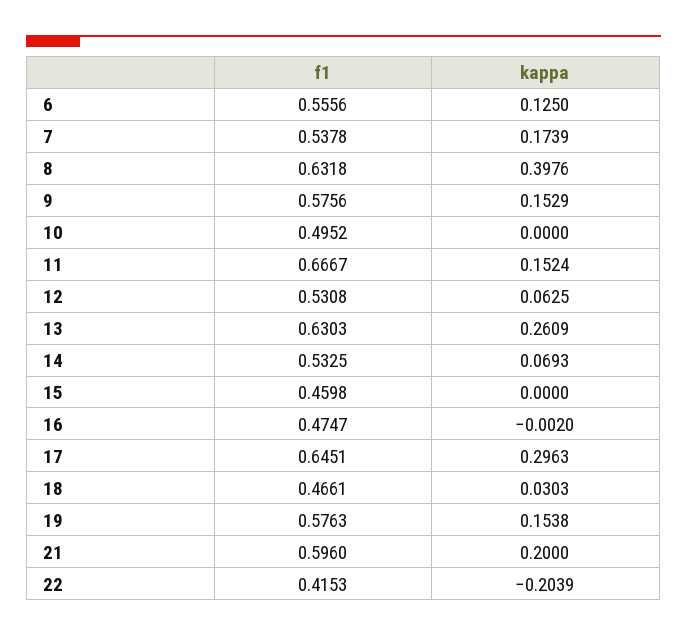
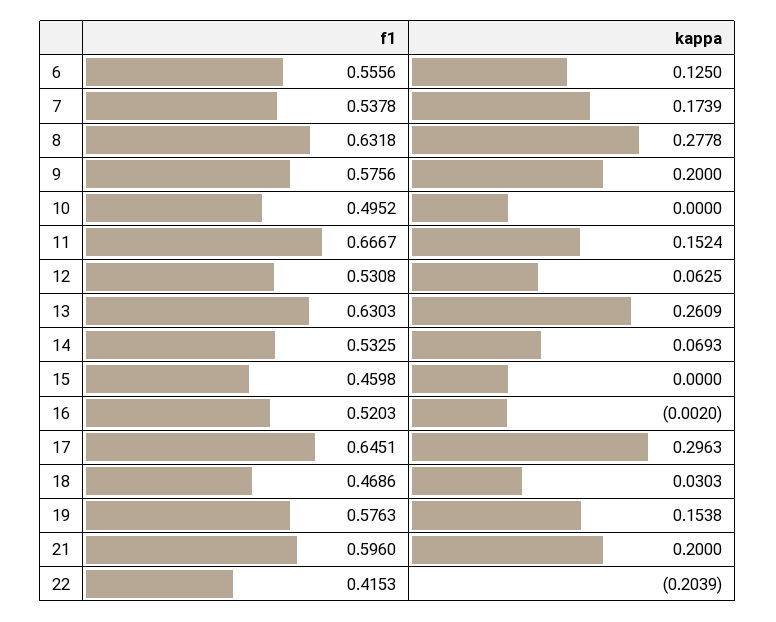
kappa, 8: 0.3976 -> 0.2778
kappa, 9: 0.1529 -> 0.2
f1, 16: 0.4747 -> 0.5203
f1, 18: 0.4661 -> 0.4686

